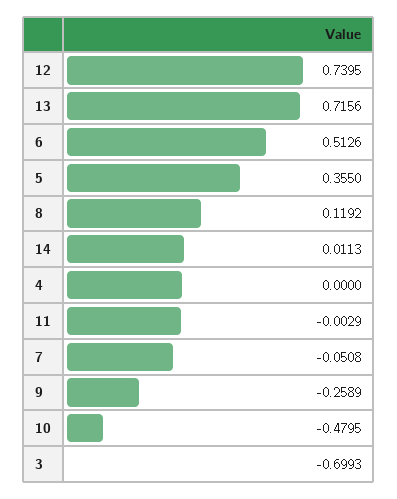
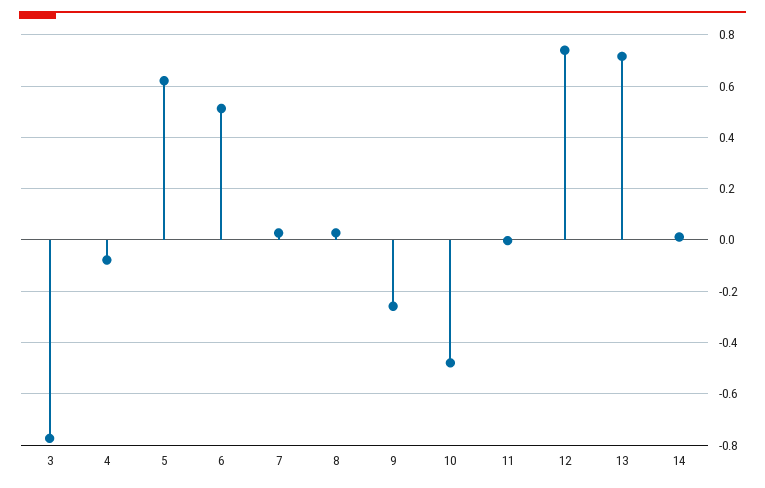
5: 0.355 -> 0.625
8: 0.1192 -> 0.025
4: 0 -> -0.075
7: -0.0508 -> 0.025
3: -0.6993 -> -0.775

